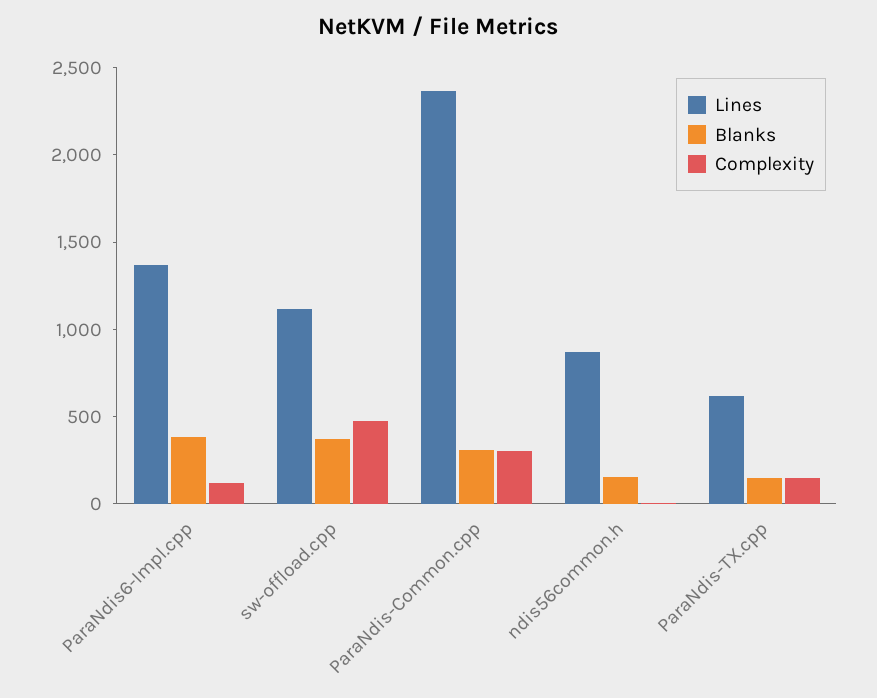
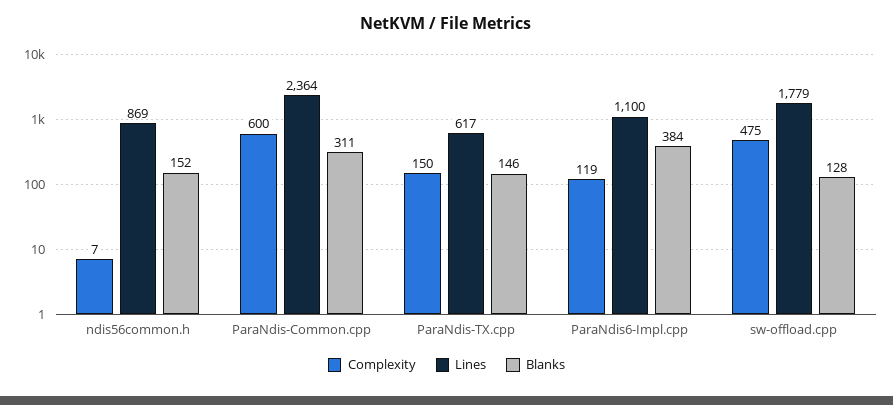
Lines, ParaNdis6-Impl.cpp: 1400 -> 1100
Lines, sw-offload.cpp: 1100 -> 1779
Blanks, sw-offload.cpp: 400 -> 128
Complexity, ParaNdis-Common.cpp: 300 -> 600

